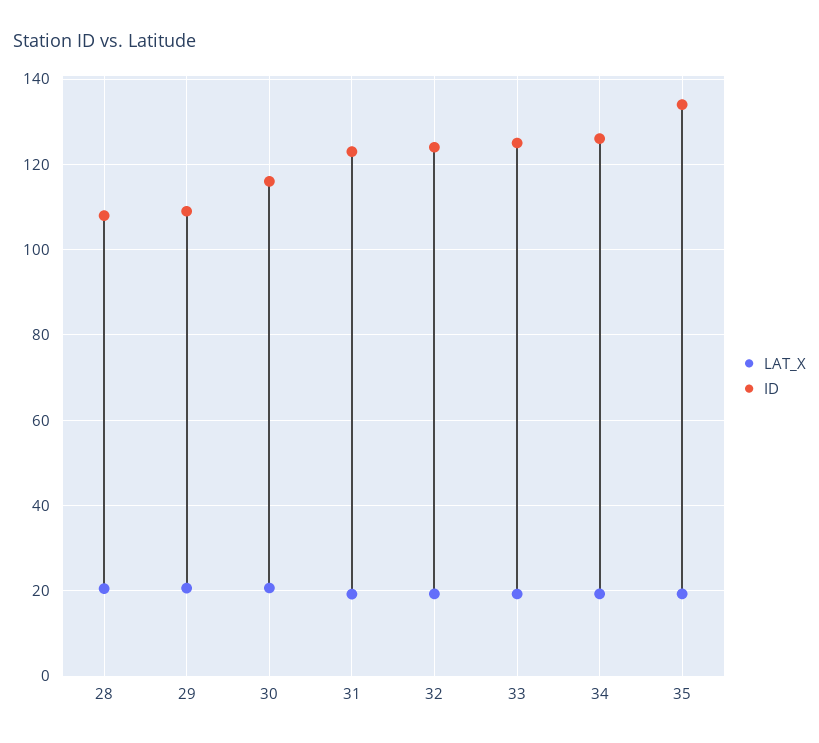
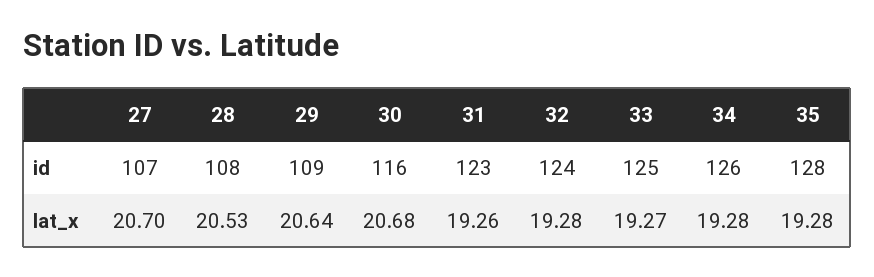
ID, 35: 134 -> 128
ID, 27: none -> 107
LAT_X, 27: none -> 20.7

